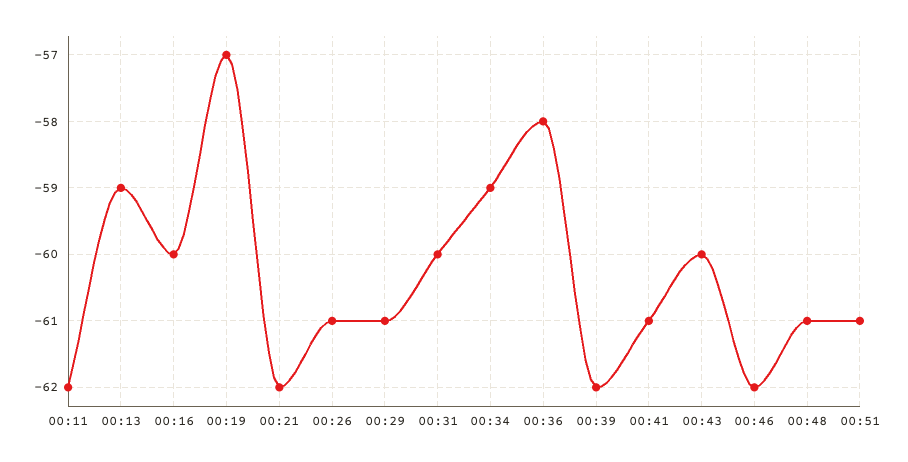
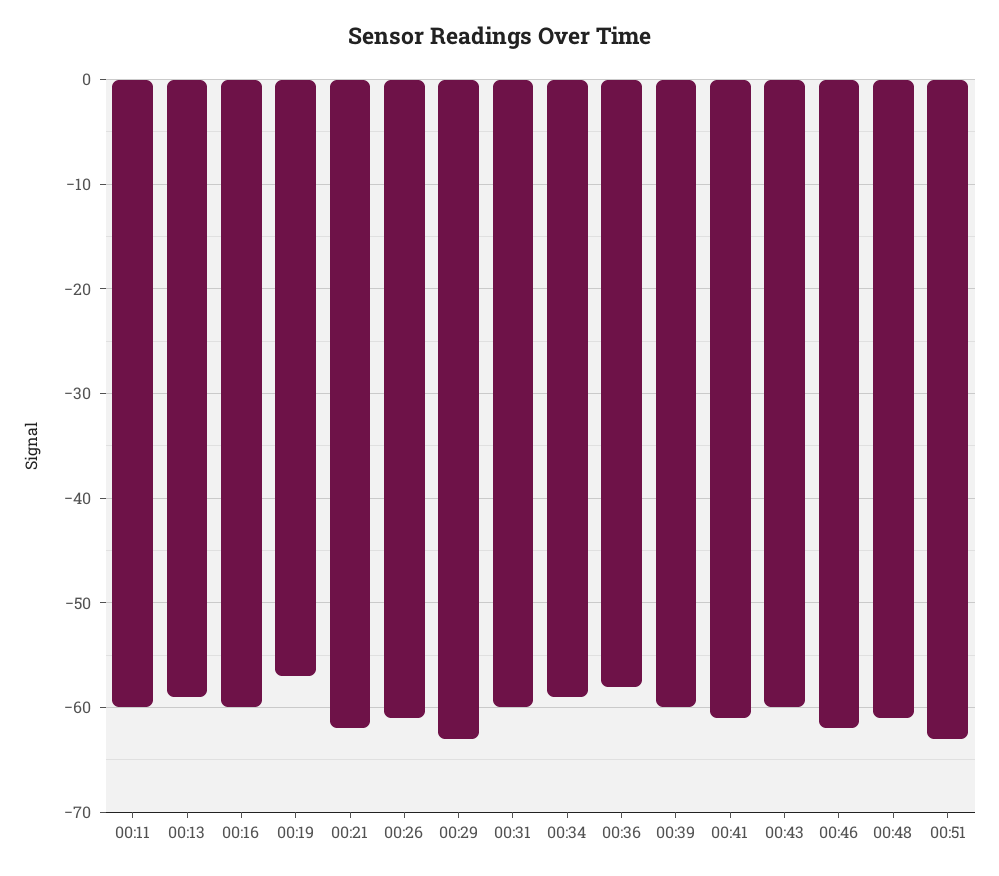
00:11: -62 -> -60
00:29: -61 -> -63
00:39: -62 -> -60
00:51: -61 -> -63

